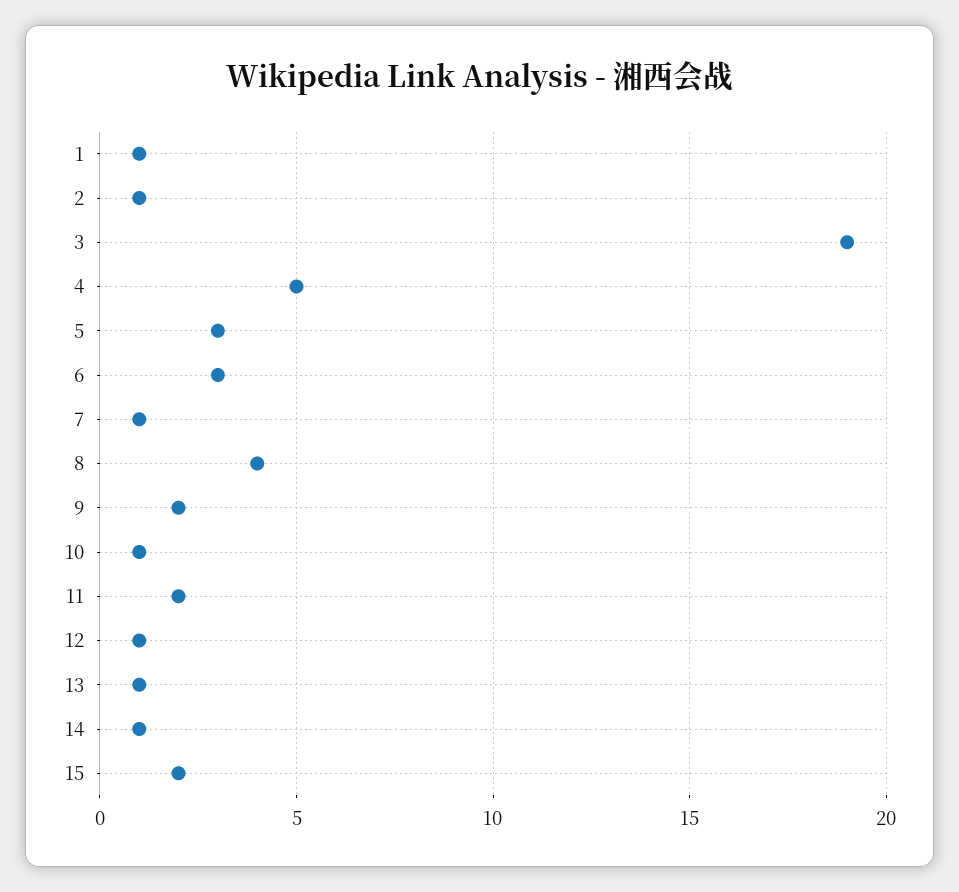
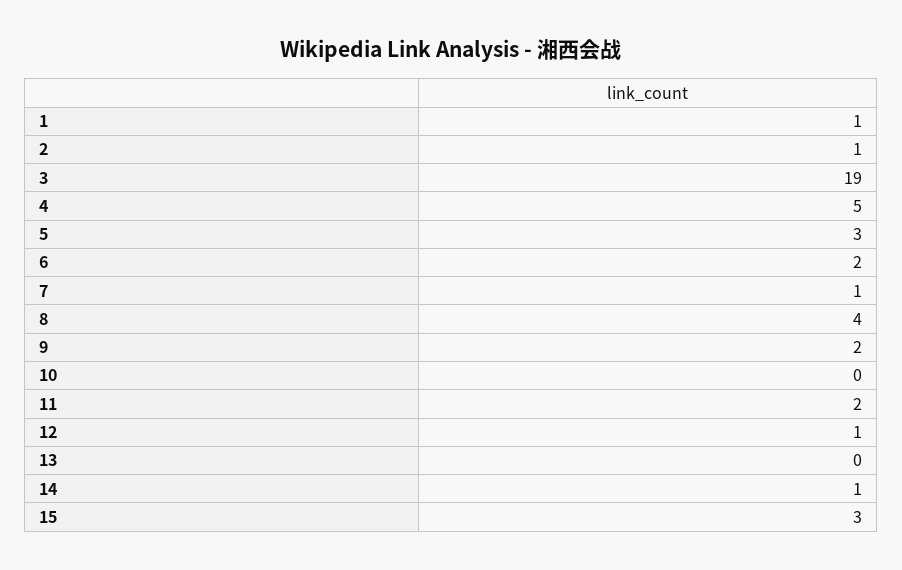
6: 3 -> 2
10: 1 -> 0
13: 1 -> 0
15: 2 -> 3

